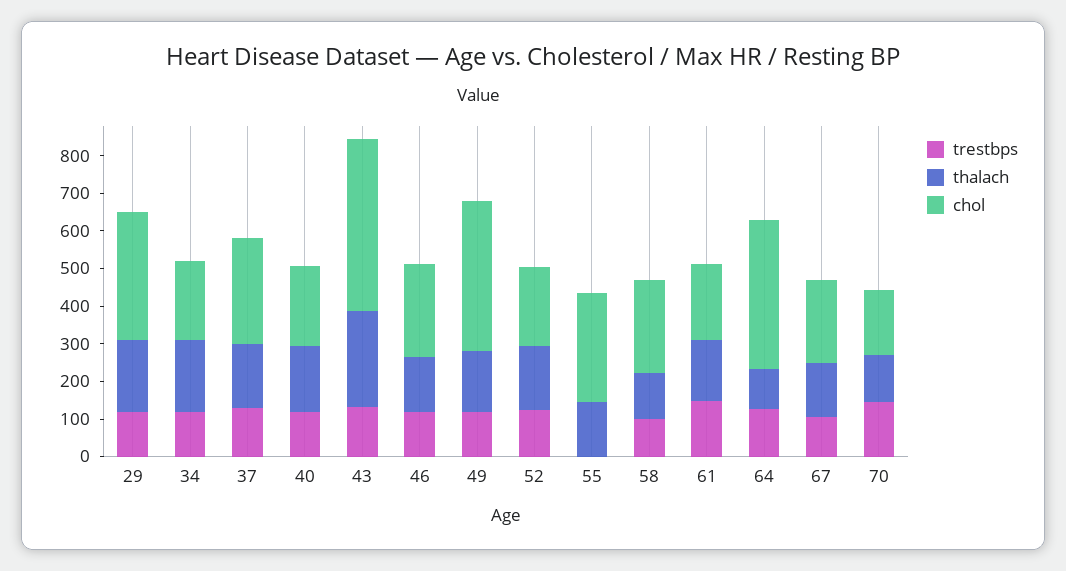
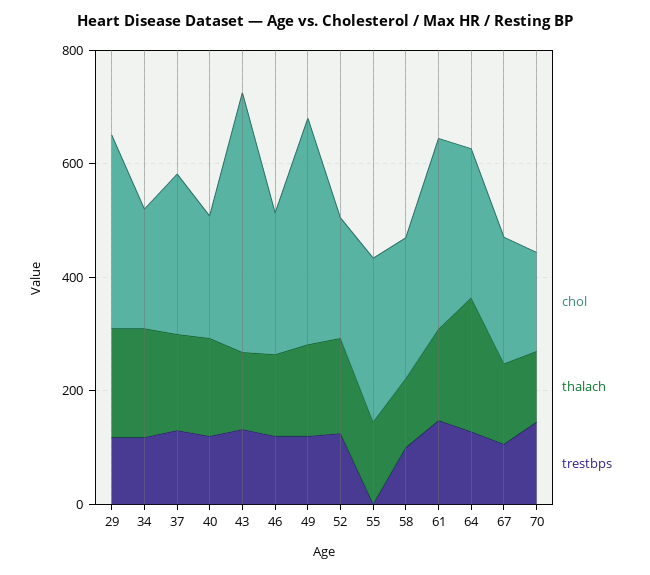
thalach, 43: 250 -> 150
chol, 61: 200 -> 350
thalach, 64: 100 -> 250
chol, 64: 400 -> 250

